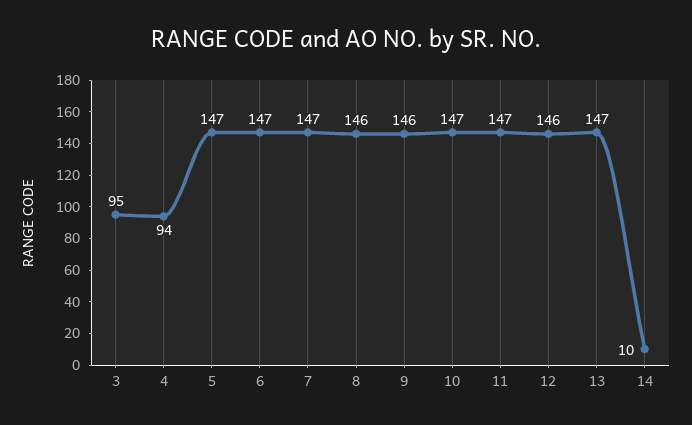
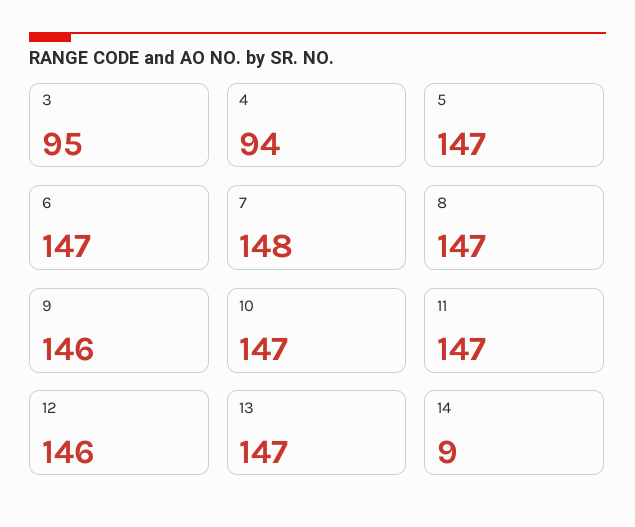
7: 147 -> 148
8: 146 -> 147
14: 10 -> 9

